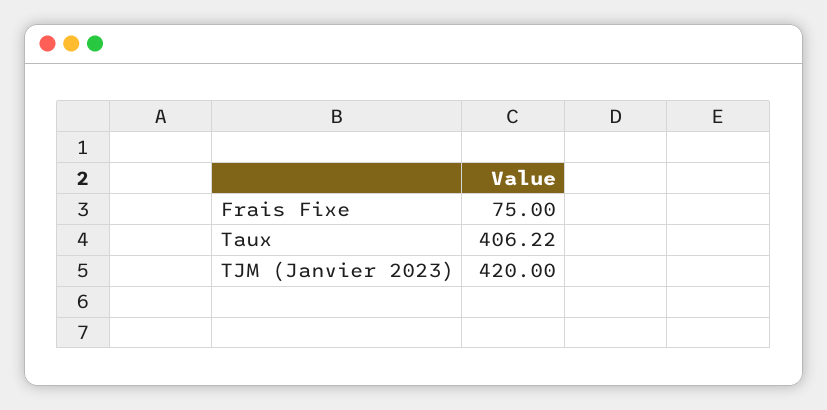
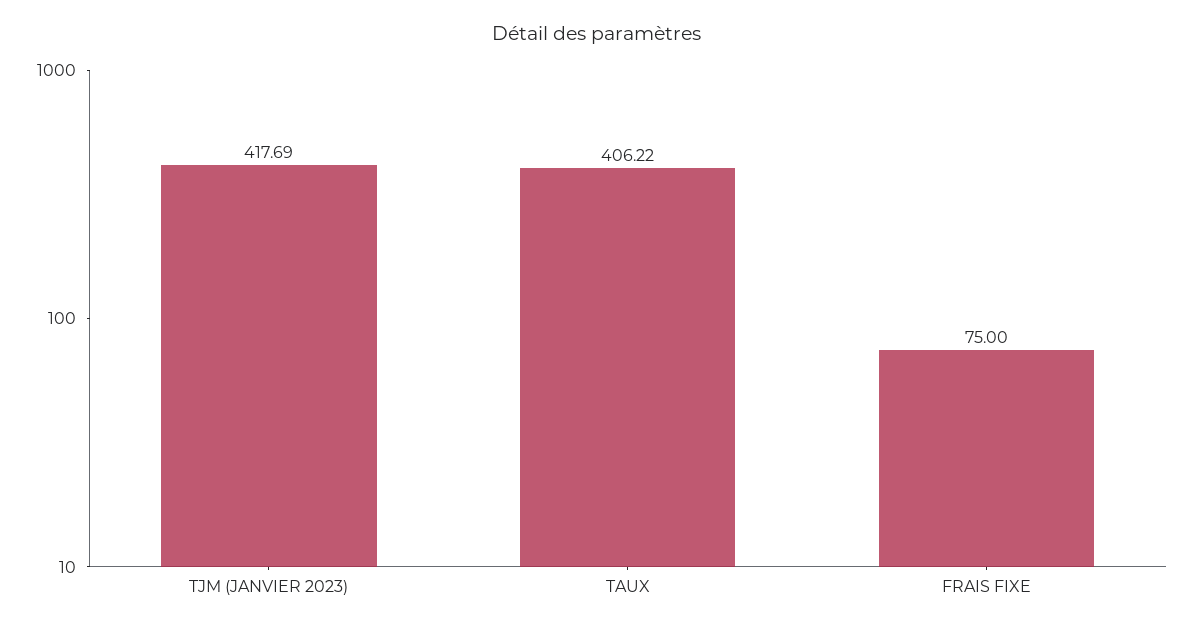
TJM (Janvier 2023): 420 -> 417.69

